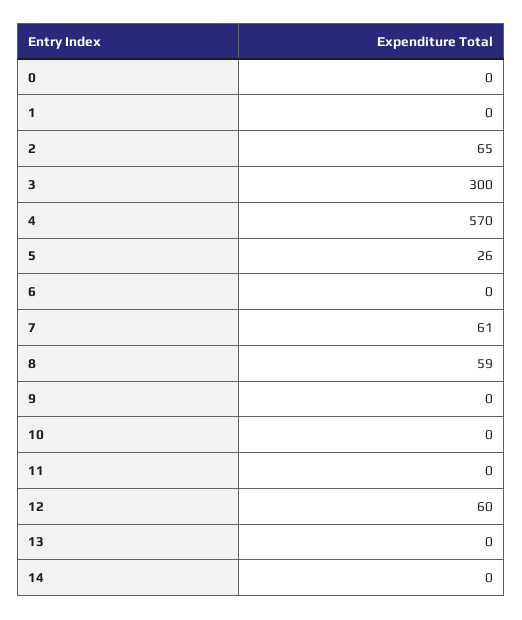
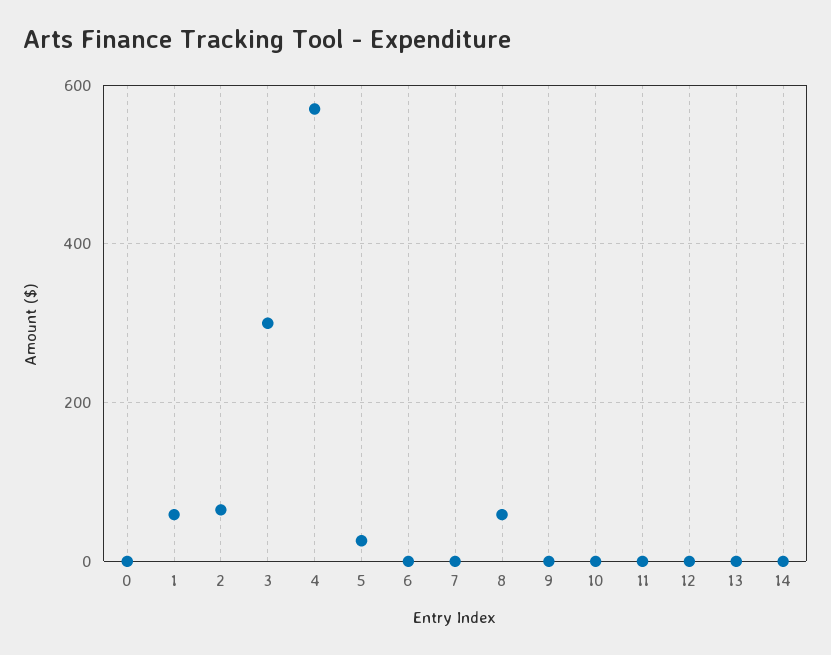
1: 0 -> 60
7: 61 -> 0
12: 60 -> 0

